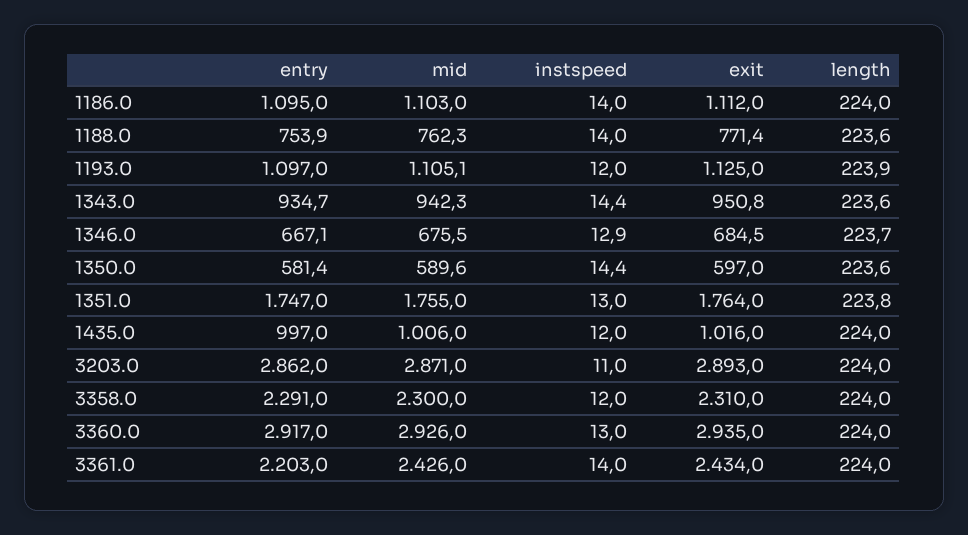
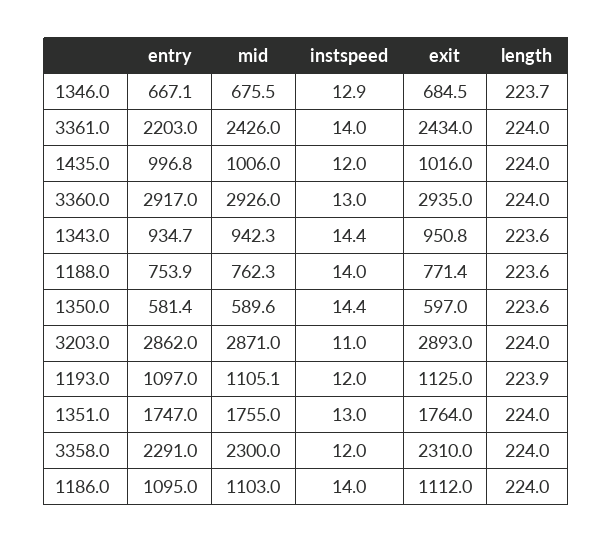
length, 1351.0: 223.8 -> 224
entry, 1435.0: 997 -> 996.8

